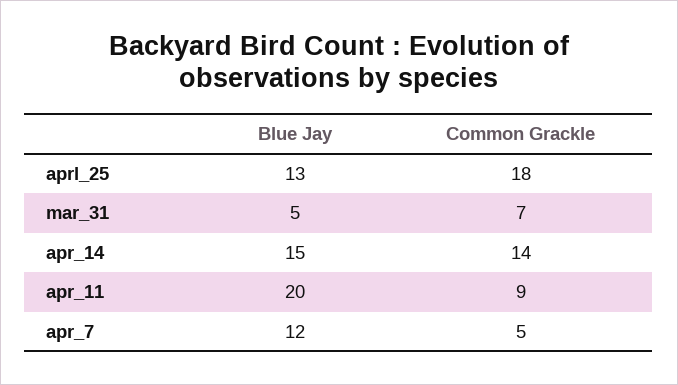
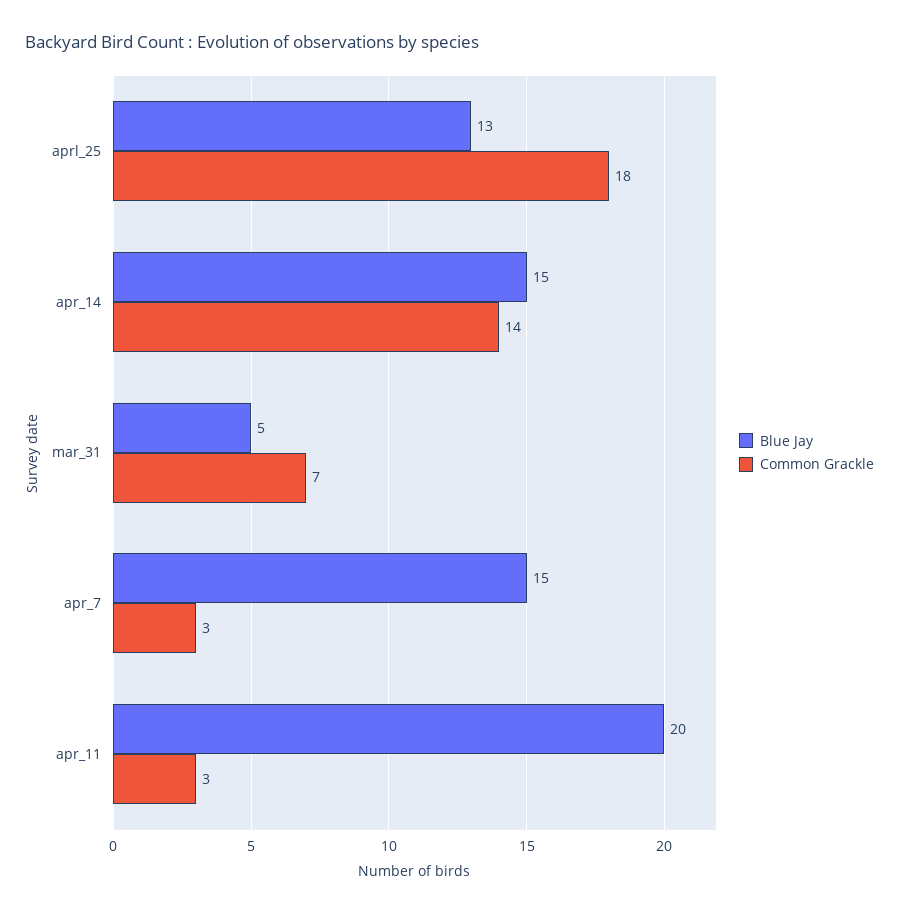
Common Grackle, apr_11: 9 -> 3
Blue Jay, apr_7: 12 -> 15
Common Grackle, apr_7: 5 -> 3

